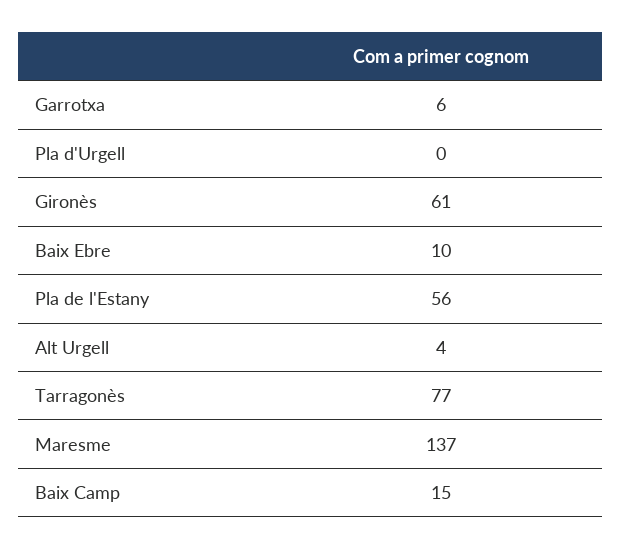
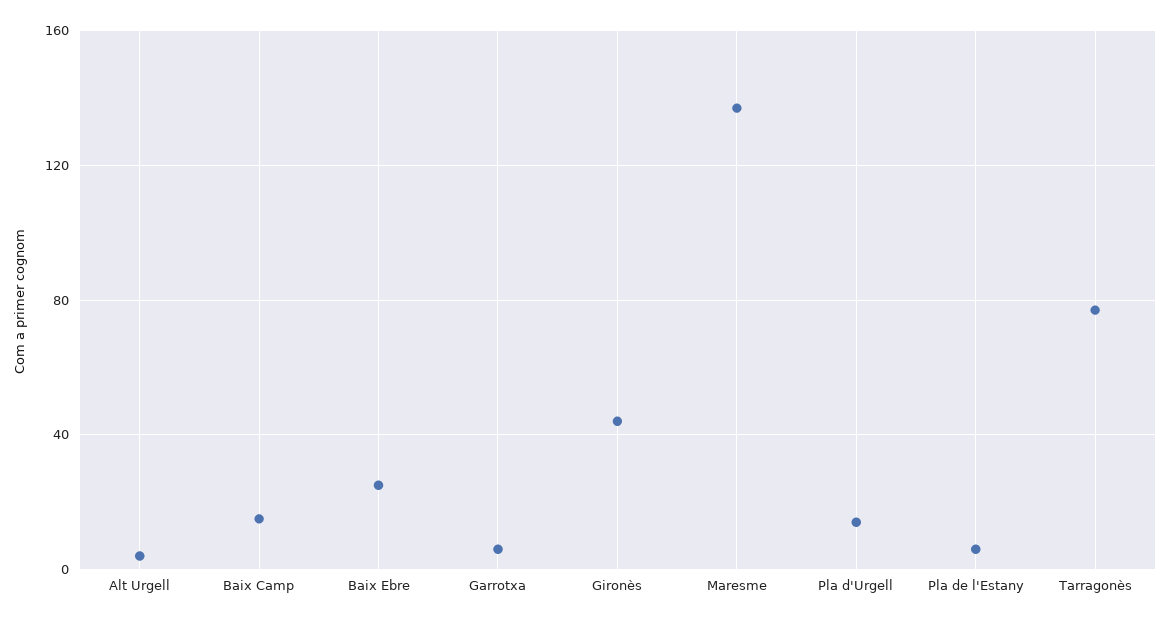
Pla d'Urgell: 0 -> 15
Gironès: 61 -> 45
Baix Ebre: 10 -> 25
Pla de l'Estany: 56 -> 5

